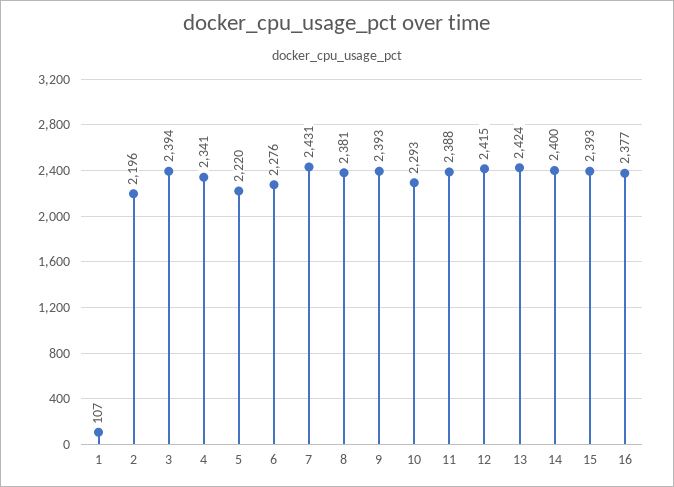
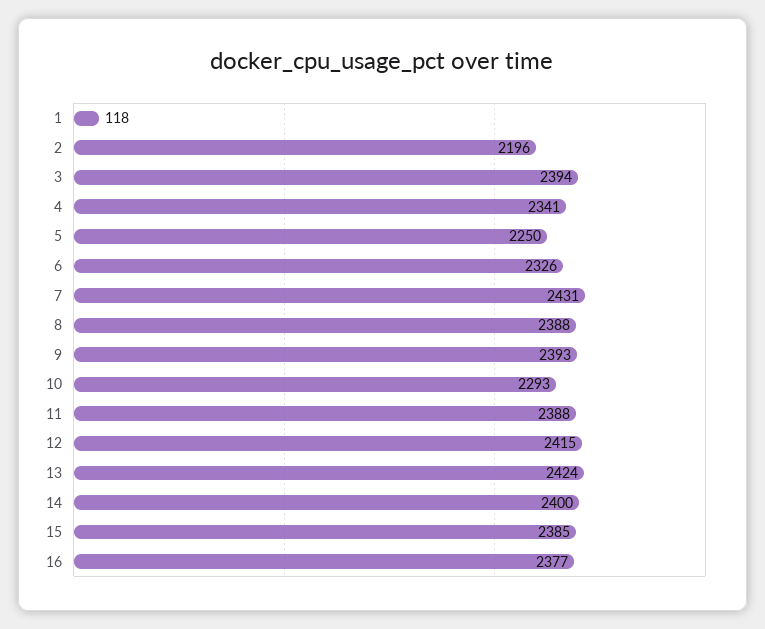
1: 107 -> 118
5: 2220 -> 2250
6: 2276 -> 2326
8: 2381 -> 2388
15: 2393 -> 2385

